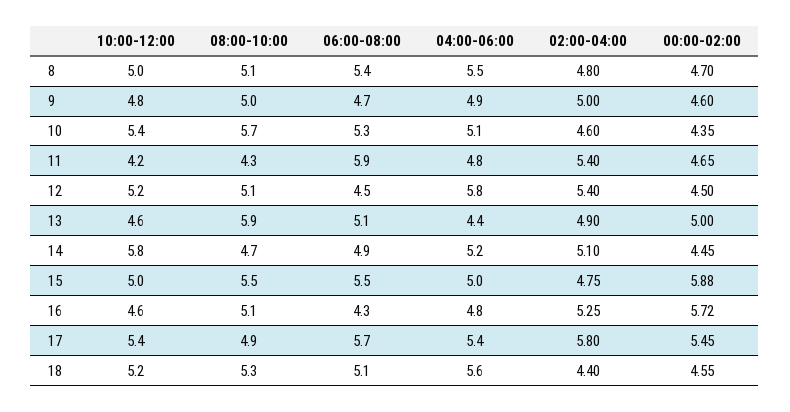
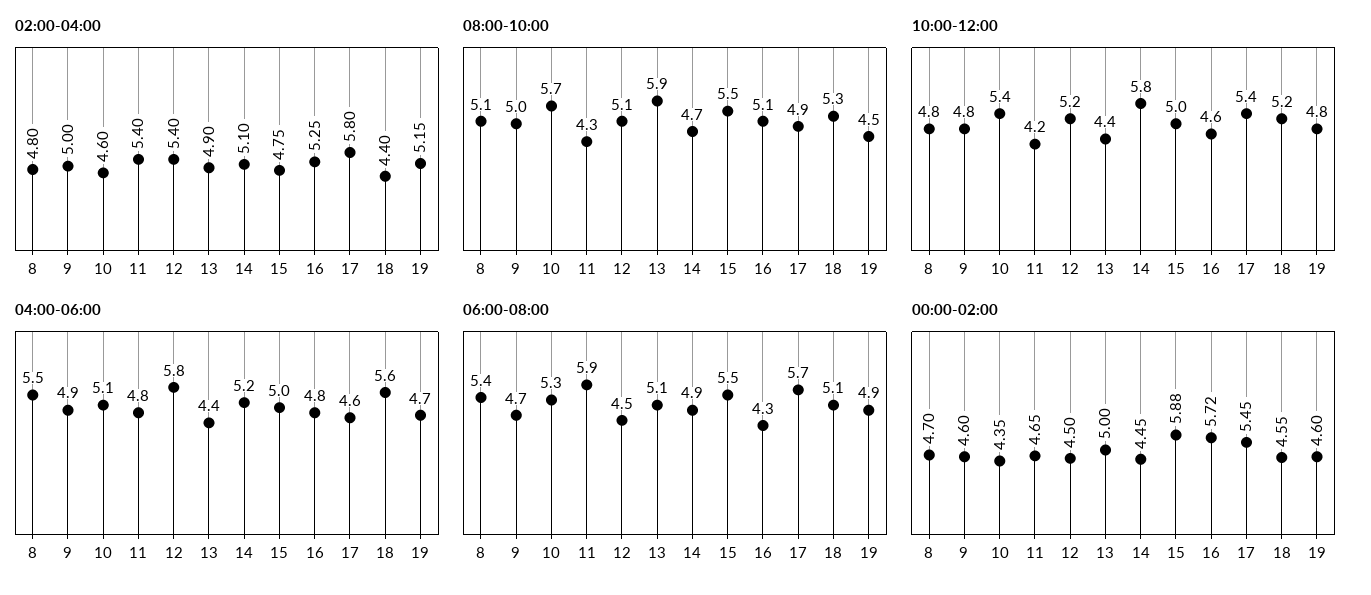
10:00-12:00, 8: 5 -> 4.8
10:00-12:00, 13: 4.6 -> 4.4
04:00-06:00, 17: 5.4 -> 4.6
02:00-04:00, 19: none -> 5.15
08:00-10:00, 19: none -> 4.5
10:00-12:00, 19: none -> 4.8
04:00-06:00, 19: none -> 4.7
06:00-08:00, 19: none -> 4.9
00:00-02:00, 19: none -> 4.6

